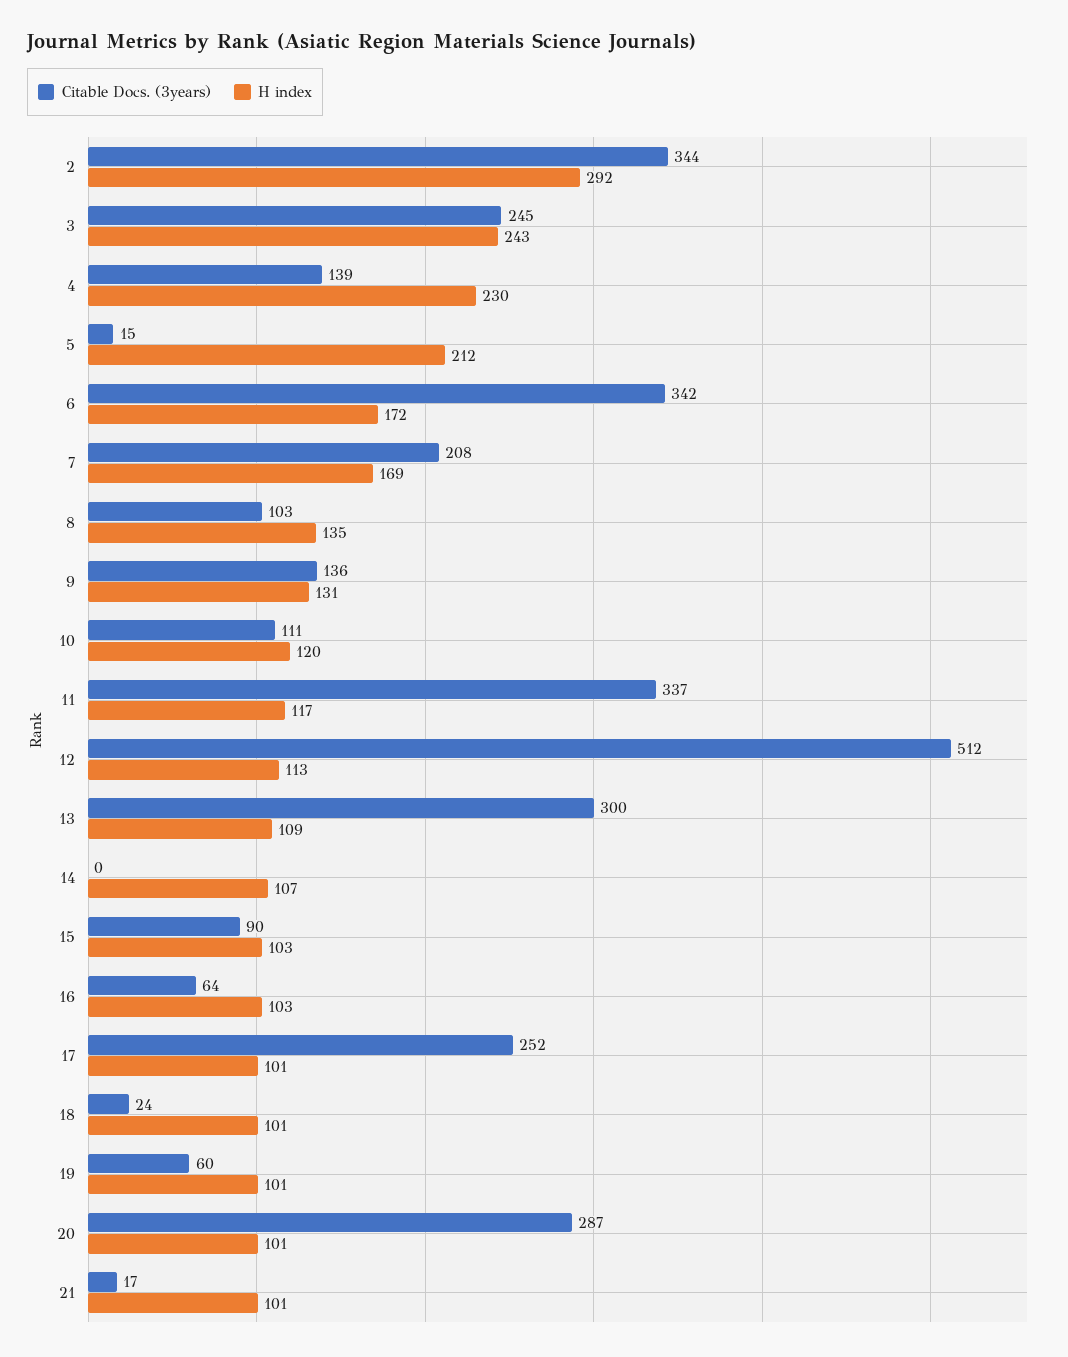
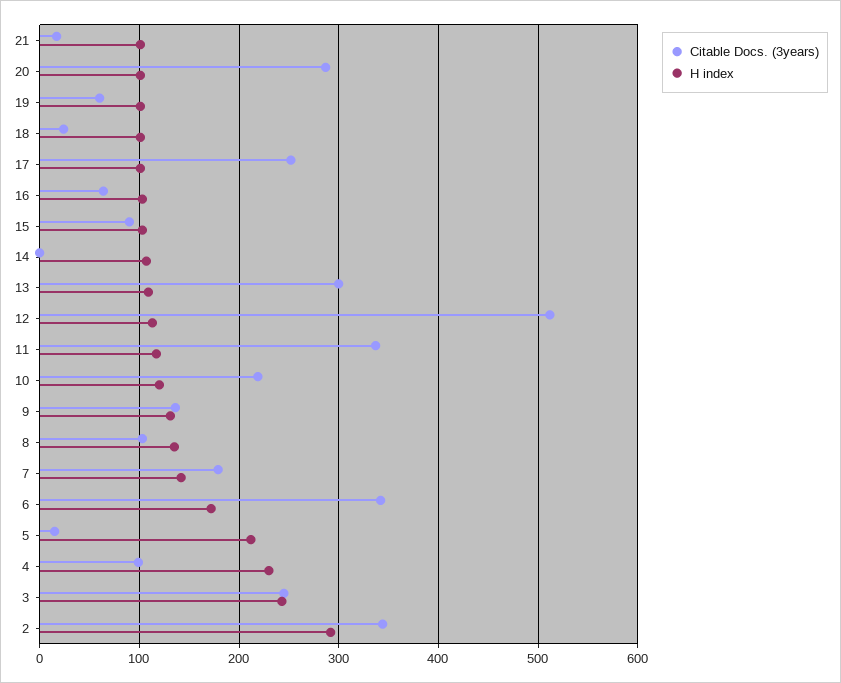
Citable Docs. (3years), 4: 139 -> 100
Citable Docs. (3years), 7: 208 -> 180
H index, 7: 169 -> 140
Citable Docs. (3years), 10: 111 -> 220

